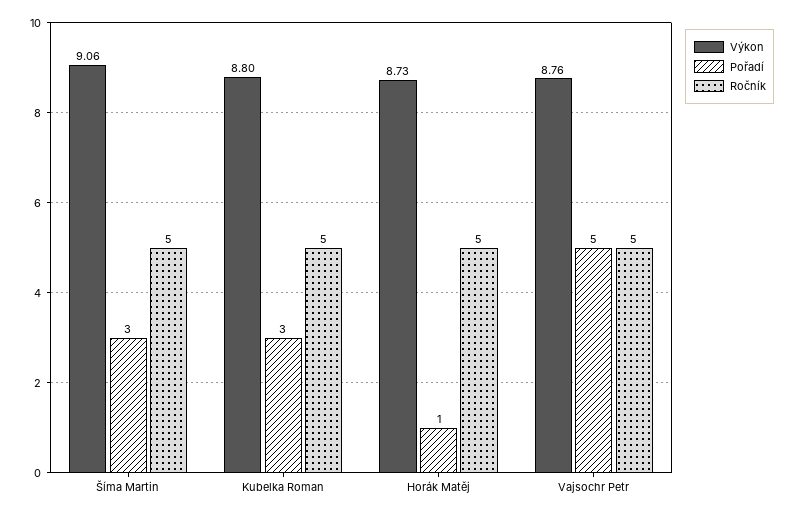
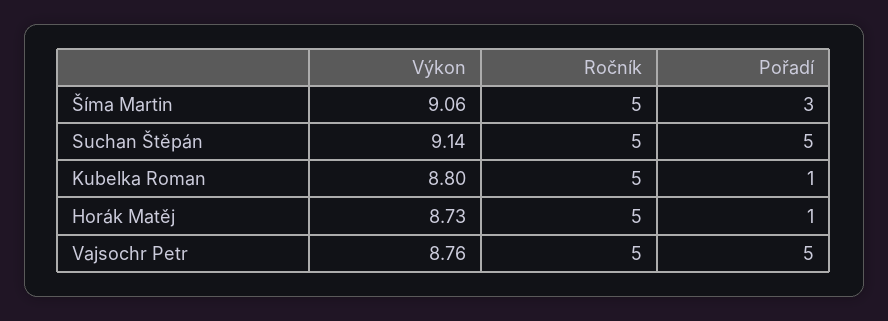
Pořadí, Kubelka Roman: 3 -> 1
Výkon, Suchan Štěpán: none -> 9.14
Ročník, Suchan Štěpán: none -> 5
Pořadí, Suchan Štěpán: none -> 5

